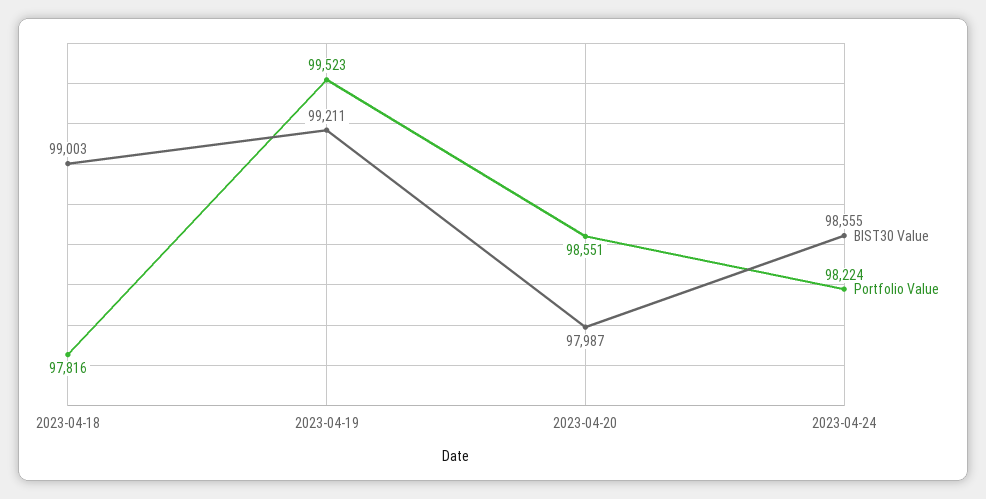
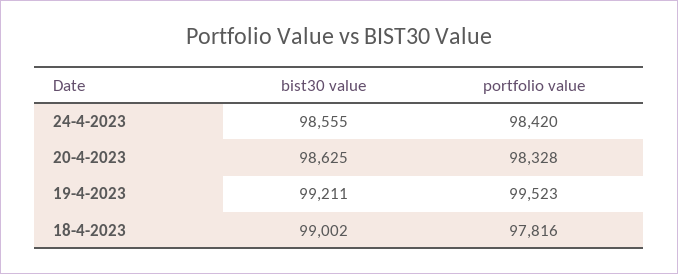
BIST30 Value, 2023-04-18: 99003 -> 99002
BIST30 Value, 2023-04-20: 97987 -> 98625
Portfolio Value, 2023-04-20: 98551 -> 98328
Portfolio Value, 2023-04-24: 98224 -> 98420

